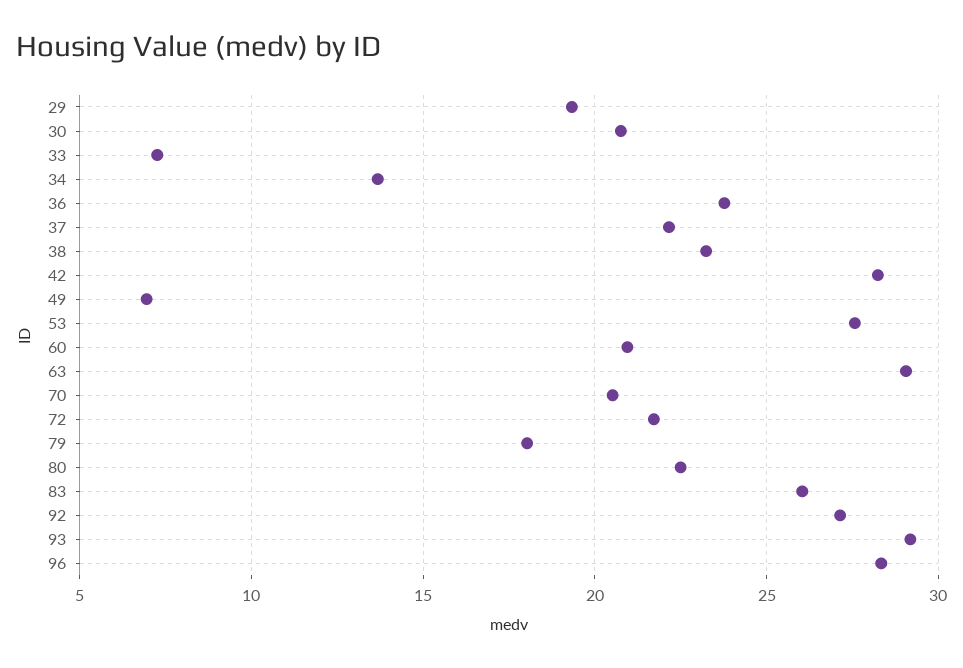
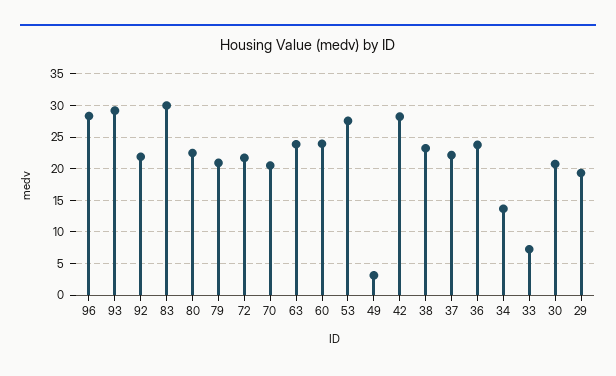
49: 7 -> 3
60: 21 -> 24
63: 29 -> 24
79: 18 -> 21
83: 26 -> 30
92: 27 -> 22

